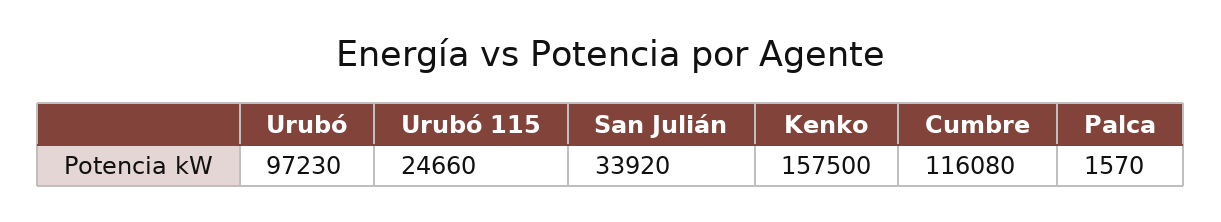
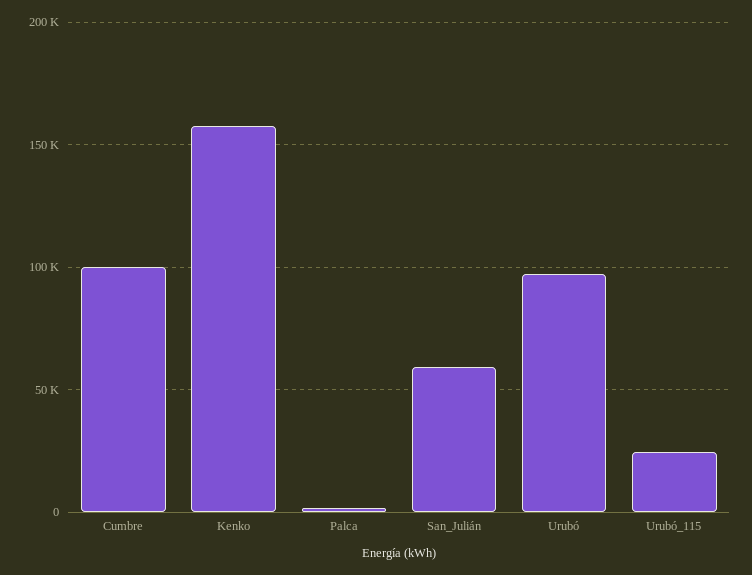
San Julián: 33920 -> 60000
Cumbre: 116080 -> 100000

